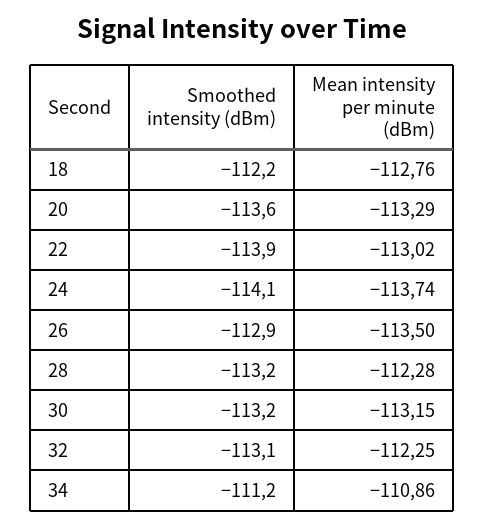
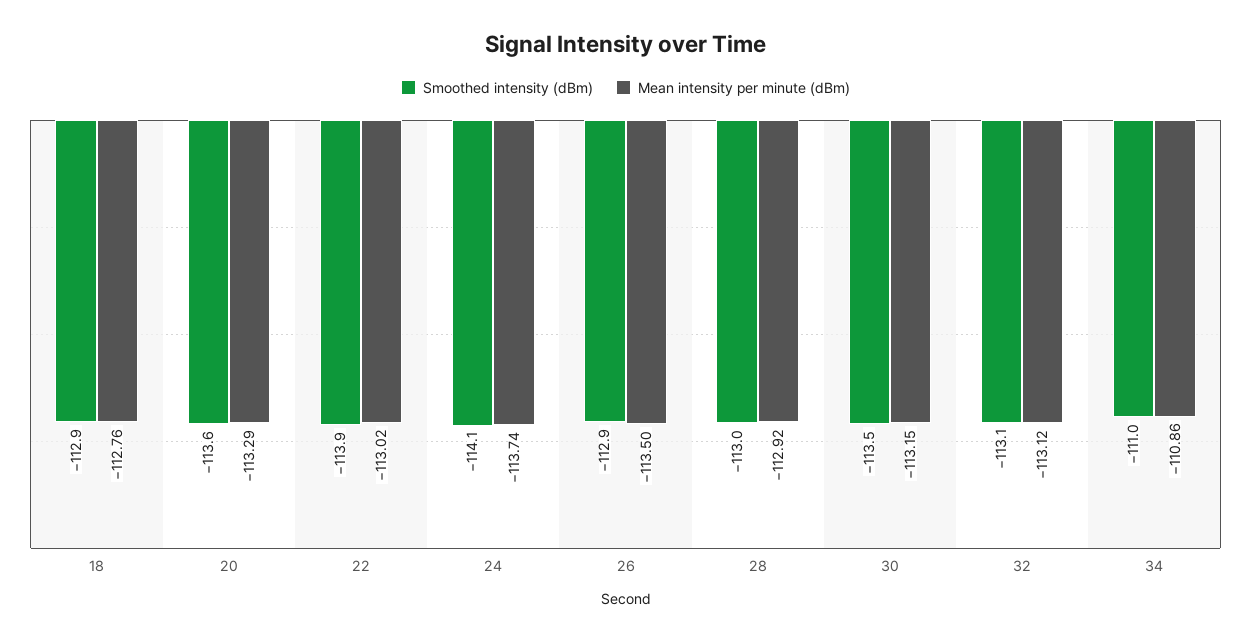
Smoothed intensity (dBm), 18: -112.2 -> -112.9
Smoothed intensity (dBm), 28: -113.2 -> -113
Mean intensity per minute (dBm), 28: -112.28 -> -112.92
Smoothed intensity (dBm), 30: -113.2 -> -113.5
Mean intensity per minute (dBm), 32: -112.25 -> -113.12
Smoothed intensity (dBm), 34: -111.2 -> -111

